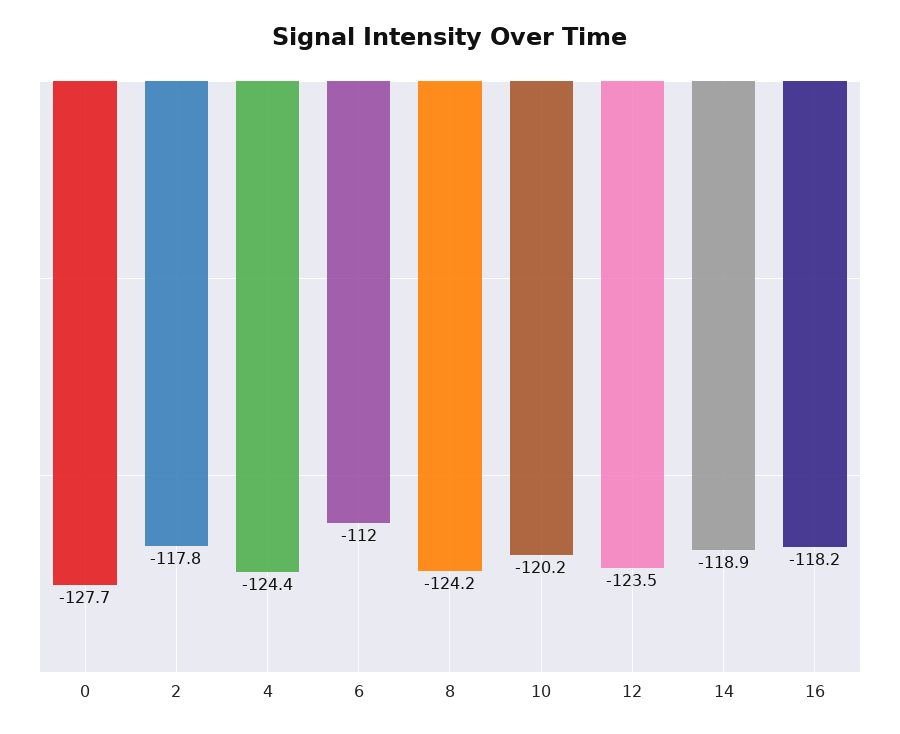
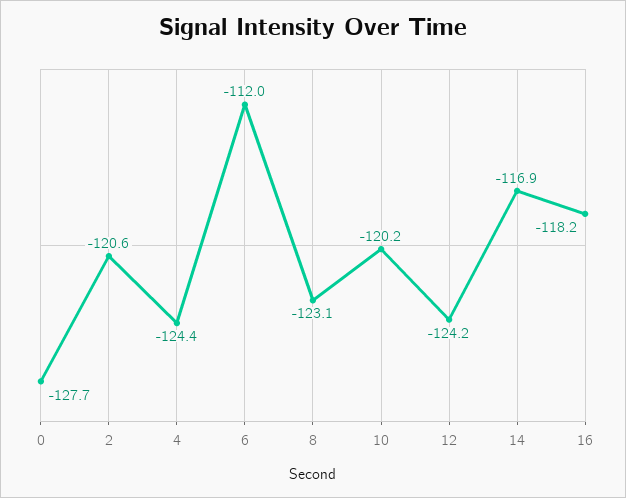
2: -117.8 -> -120.6
8: -124.2 -> -123.1
12: -123.5 -> -124.2
14: -118.9 -> -116.9

